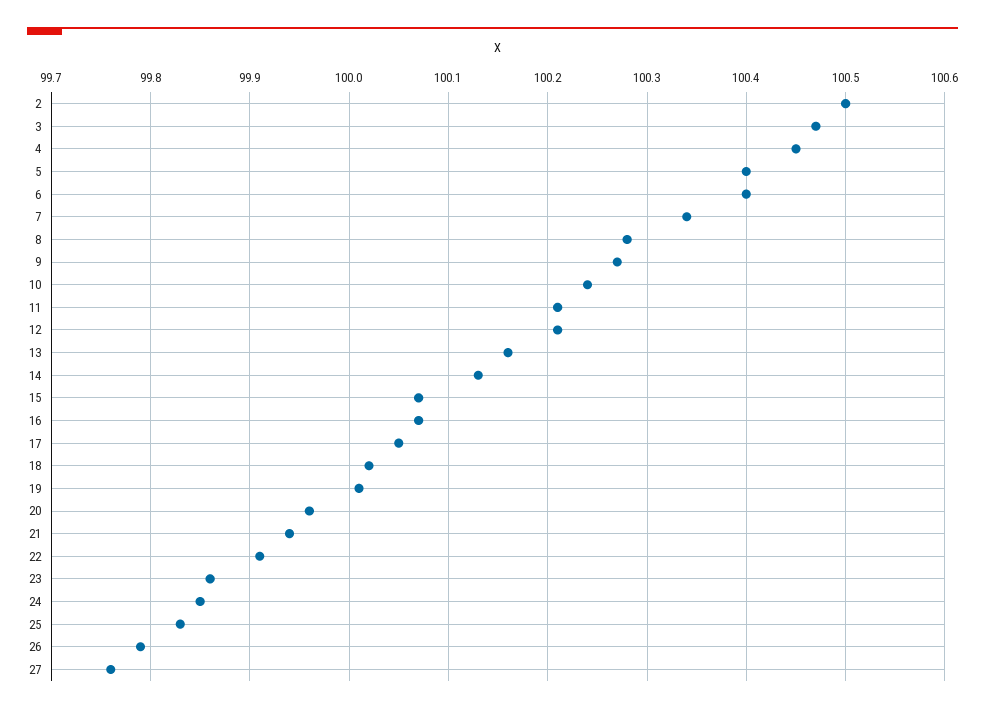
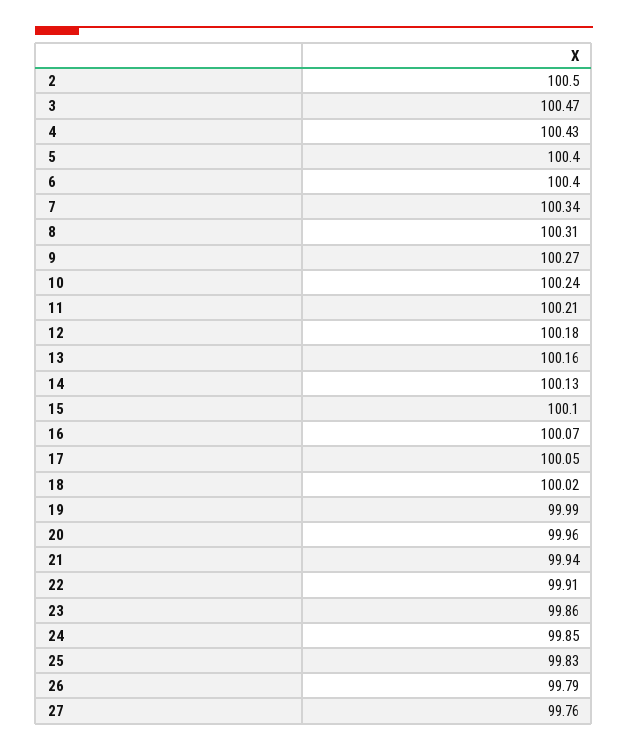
4: 100.45 -> 100.43
8: 100.28 -> 100.31
12: 100.21 -> 100.18
15: 100.07 -> 100.1
19: 100.01 -> 99.99

